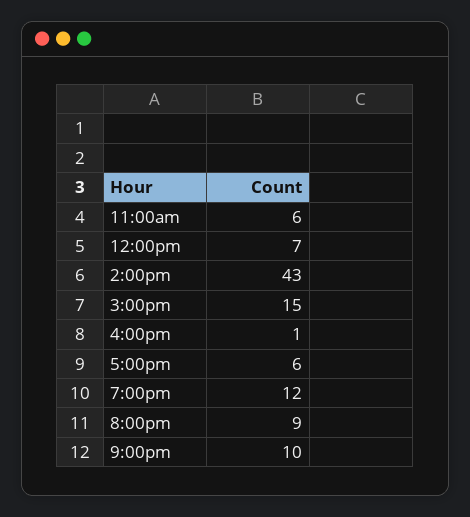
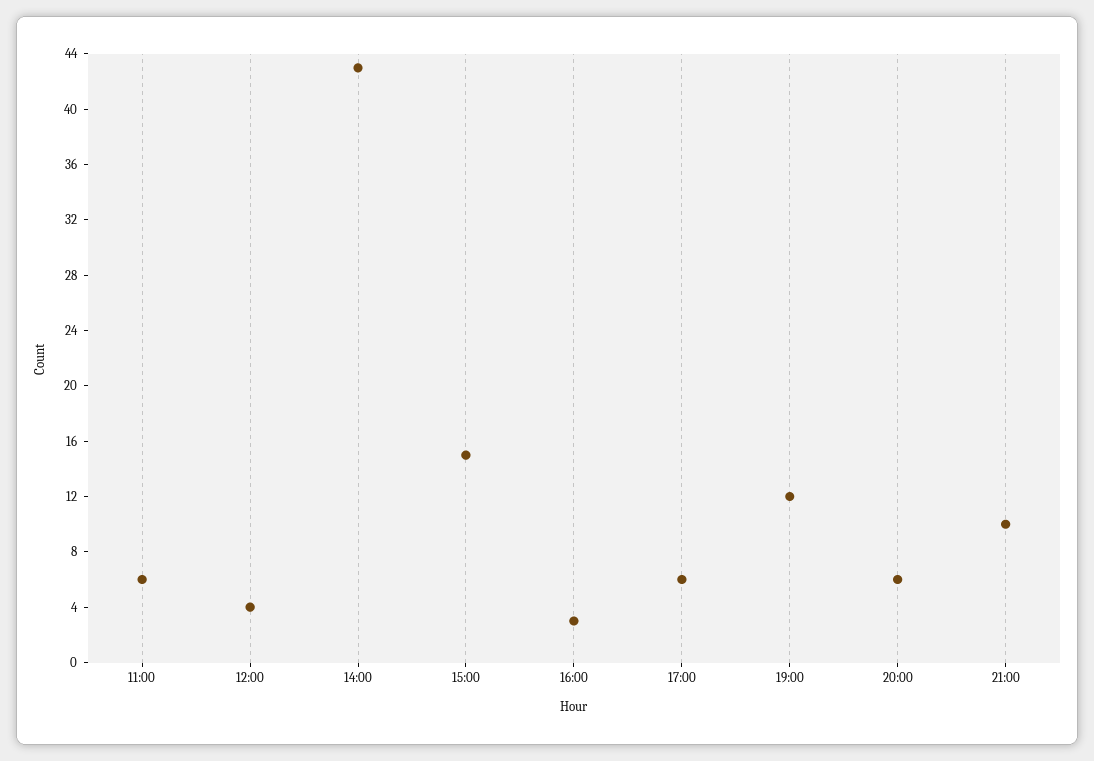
12:00pm: 7 -> 4
4:00pm: 1 -> 3
8:00pm: 9 -> 6

